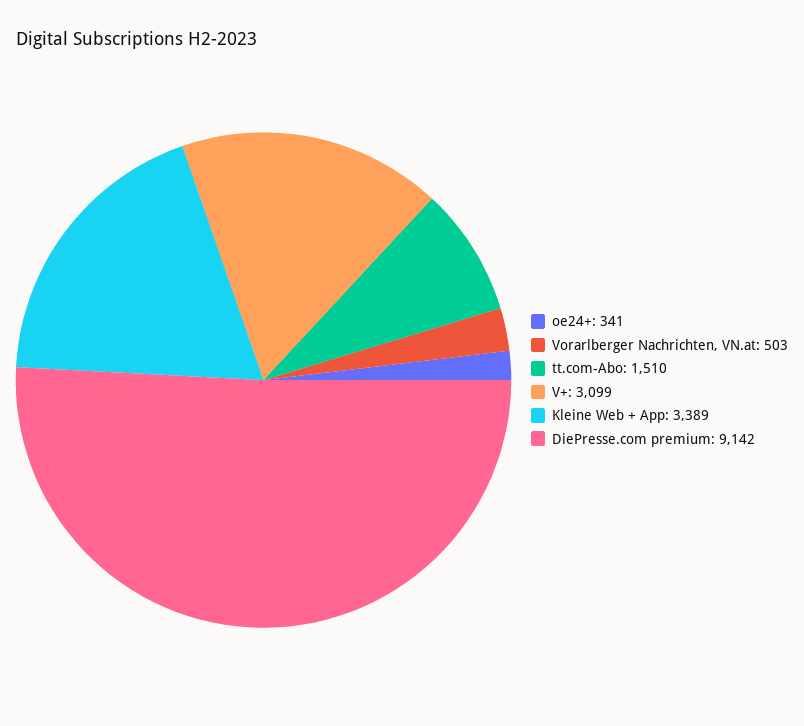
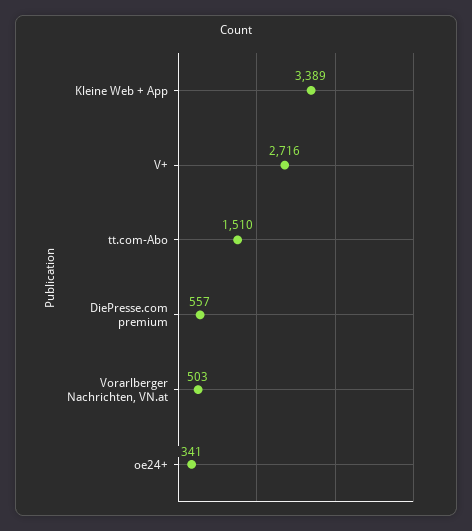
V+: 3099 -> 2716
DiePresse.com premium: 9142 -> 557

